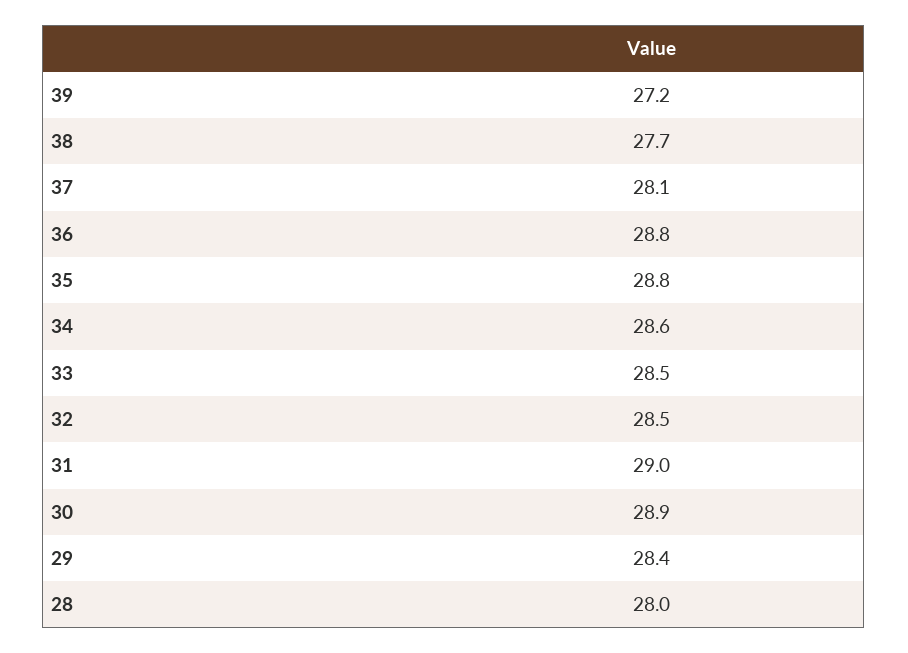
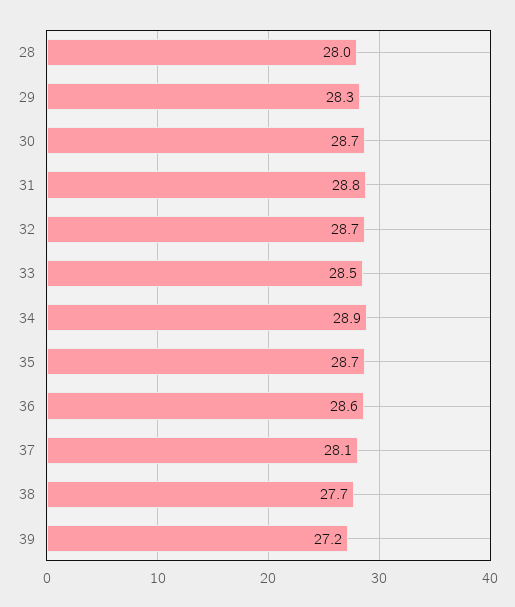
36: 28.8 -> 28.6
35: 28.8 -> 28.7
34: 28.6 -> 28.9
32: 28.5 -> 28.7
31: 29 -> 28.8
30: 28.9 -> 28.7
29: 28.4 -> 28.3

